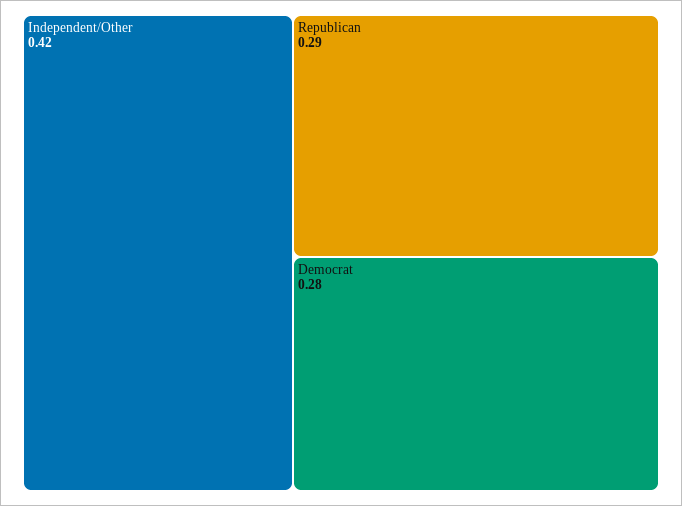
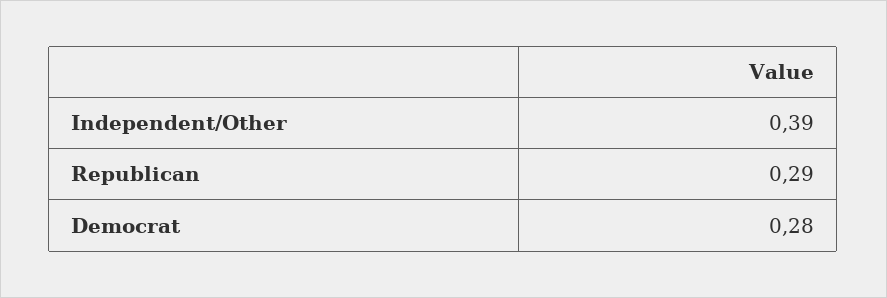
Independent/Other: 0.42 -> 0.39

